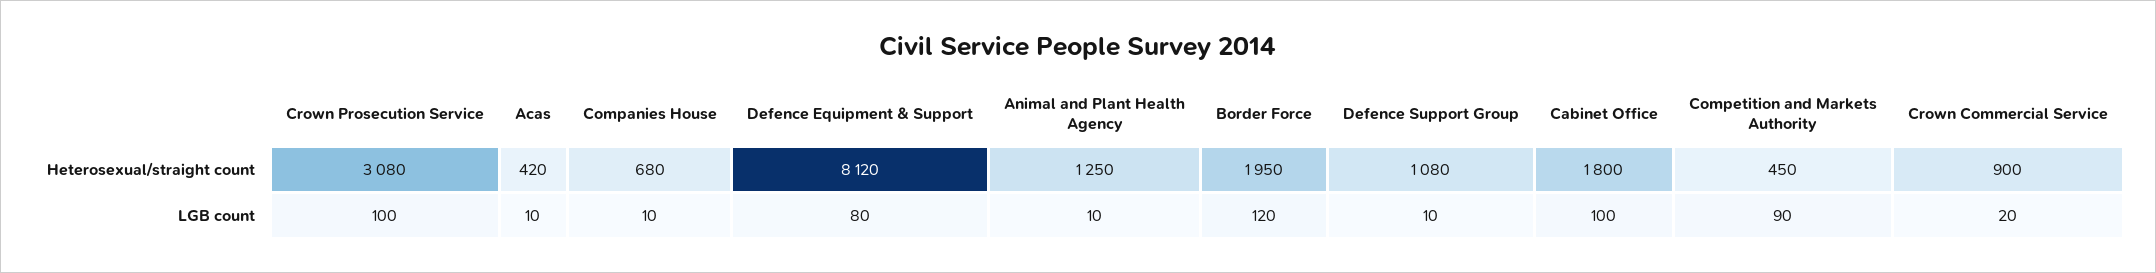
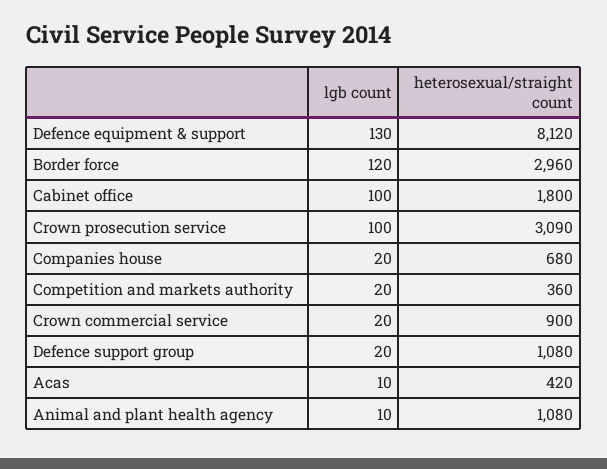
Crown Prosecution Service, Heterosexual/straight count: 3080 -> 3090
Animal and Plant Health Agency, Heterosexual/straight count: 1250 -> 1080
Border Force, Heterosexual/straight count: 1950 -> 2960
Competition and Markets Authority, Heterosexual/straight count: 450 -> 360
Companies House, LGB count: 10 -> 20
Defence Equipment & Support, LGB count: 80 -> 130
Defence Support Group, LGB count: 10 -> 20
Competition and Markets Authority, LGB count: 90 -> 20

